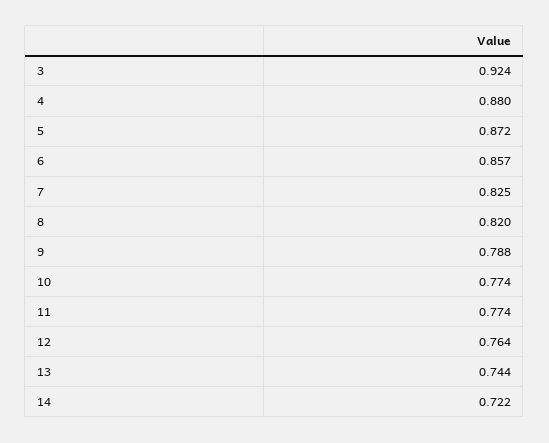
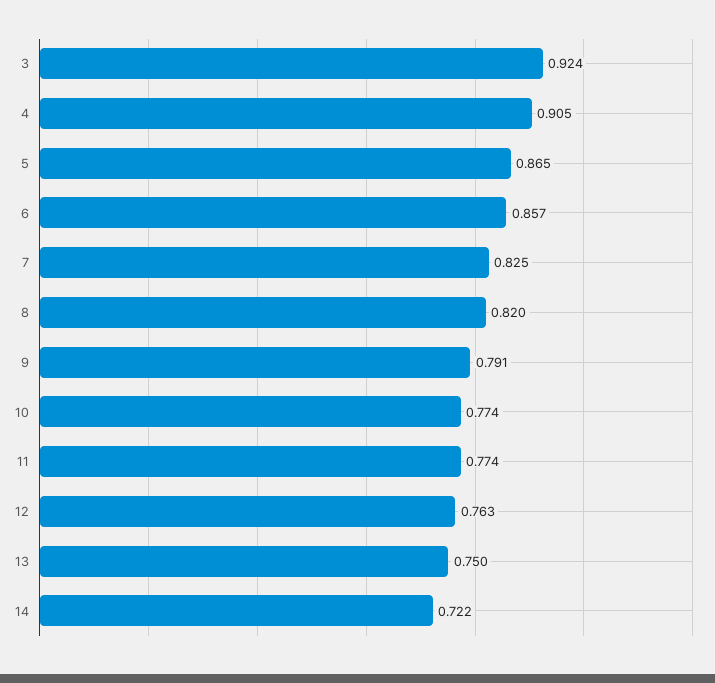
4: 0.88 -> 0.905
5: 0.872 -> 0.865
9: 0.788 -> 0.791
12: 0.764 -> 0.763
13: 0.744 -> 0.75

